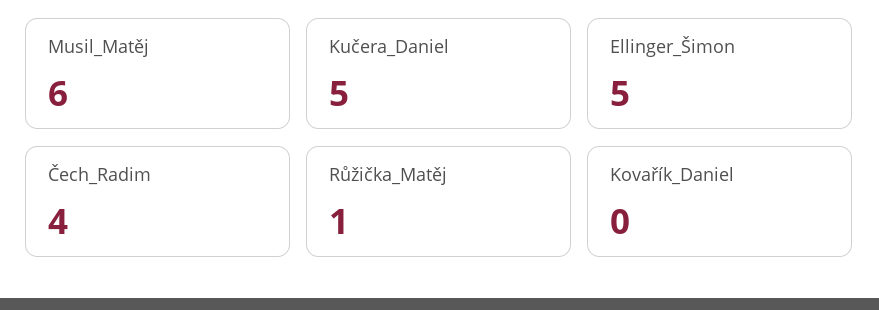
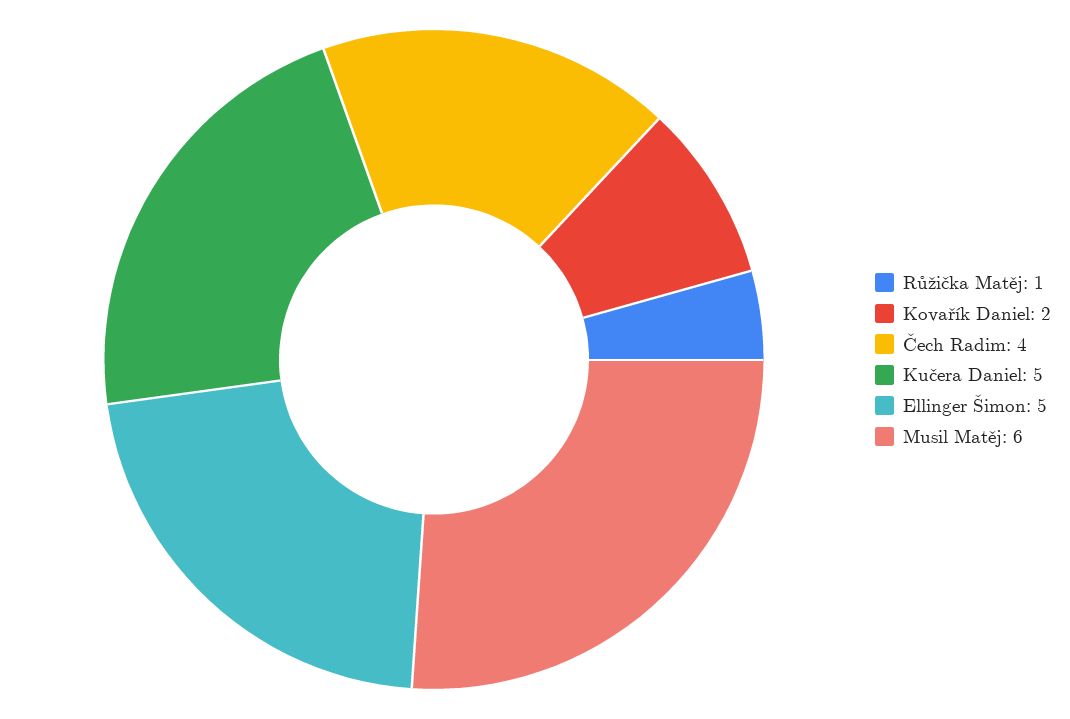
Kovařík_Daniel: 0 -> 2

